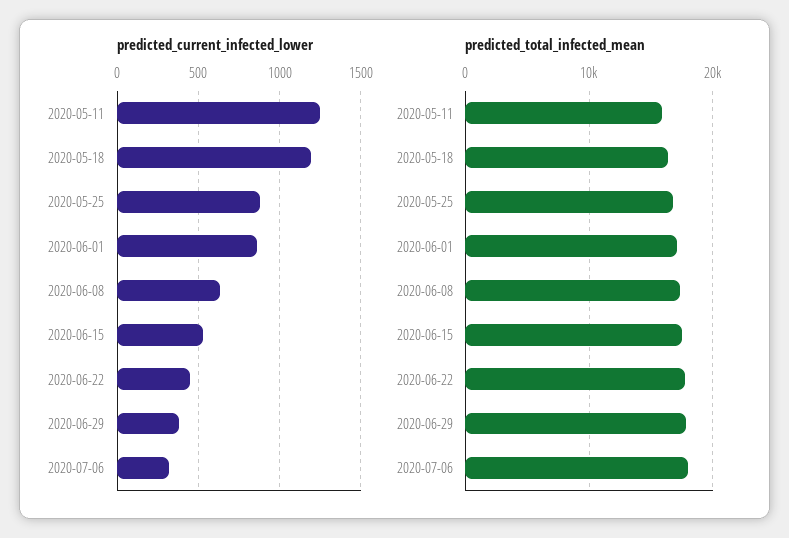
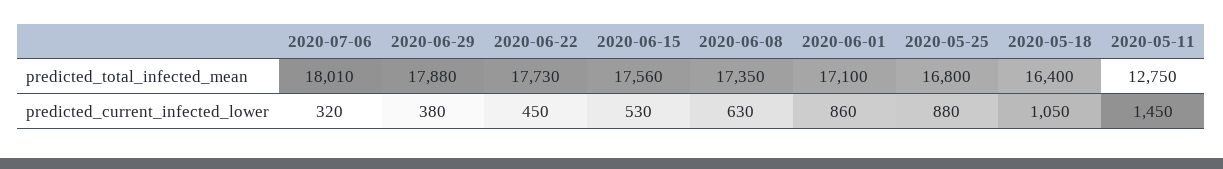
predicted_current_infected_lower, 2020-05-11: 1250 -> 1450
predicted_current_infected_lower, 2020-05-18: 1200 -> 1050
predicted_total_infected_mean, 2020-05-11: 16000 -> 12750

